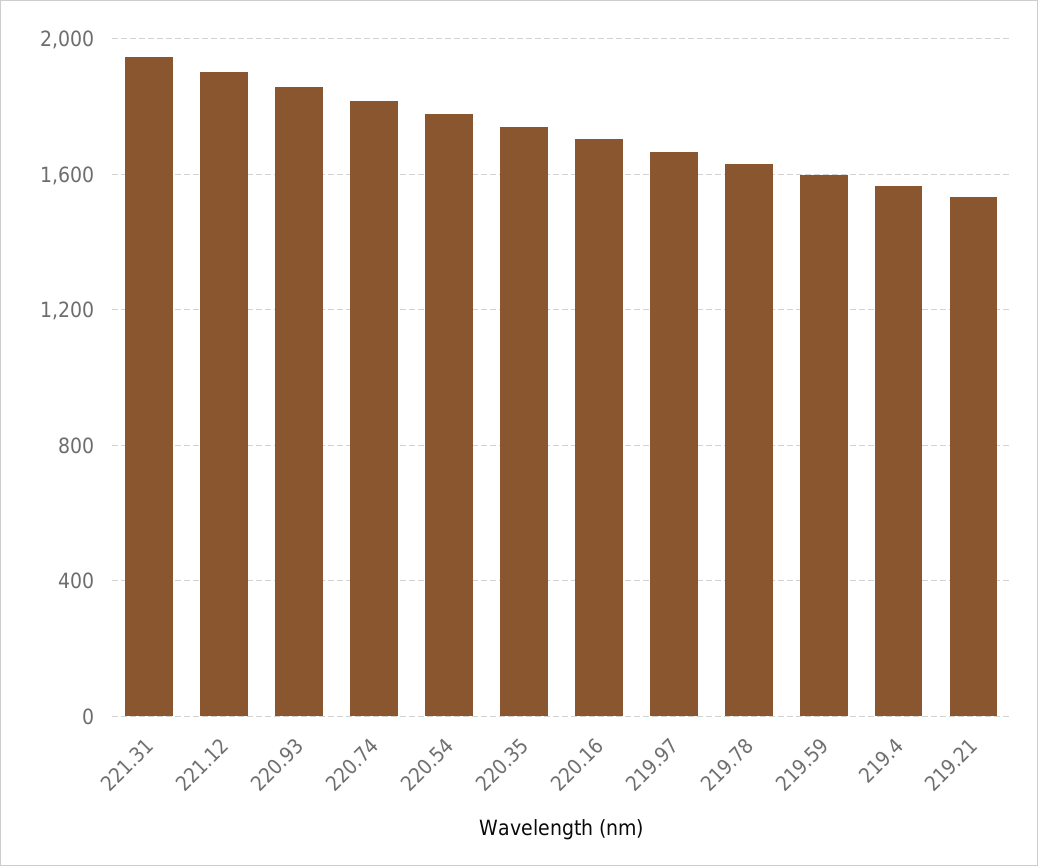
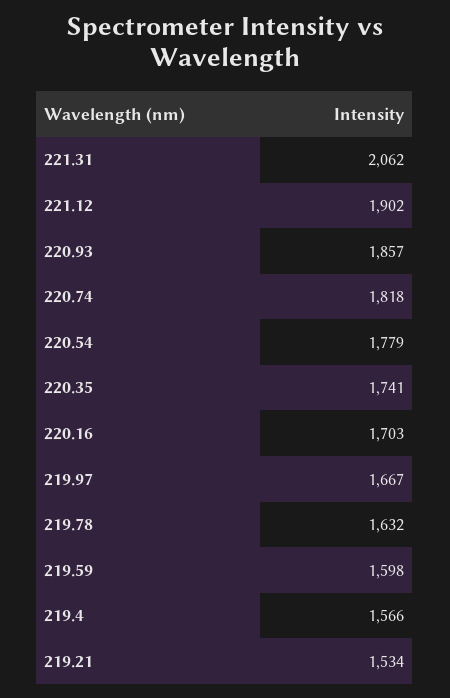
221.31: 1950 -> 2062

